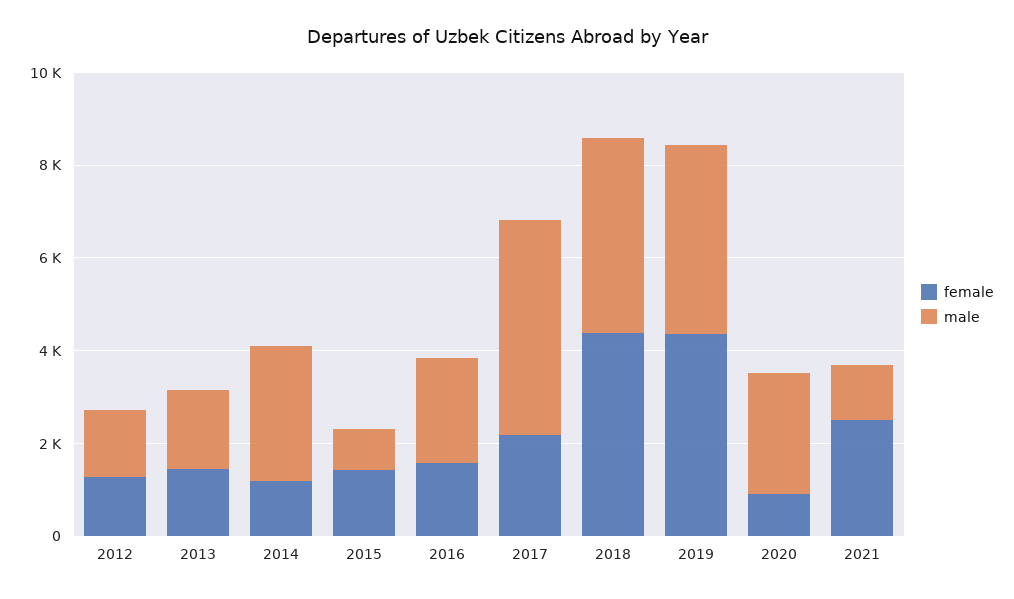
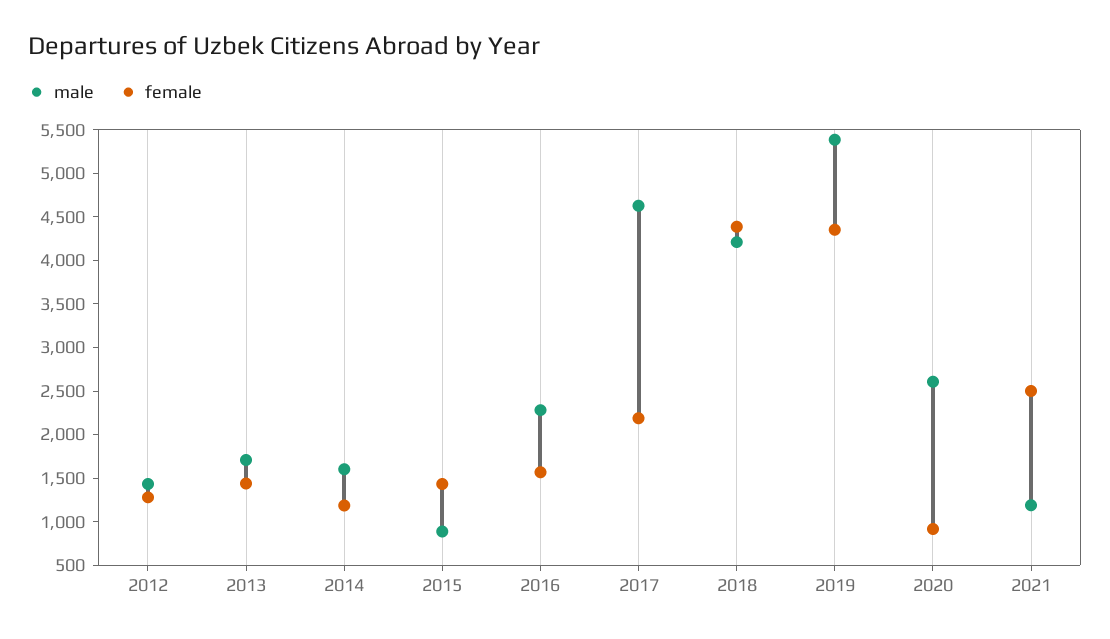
male, 2014: 3000 -> 1600
male, 2019: 4000 -> 5400

